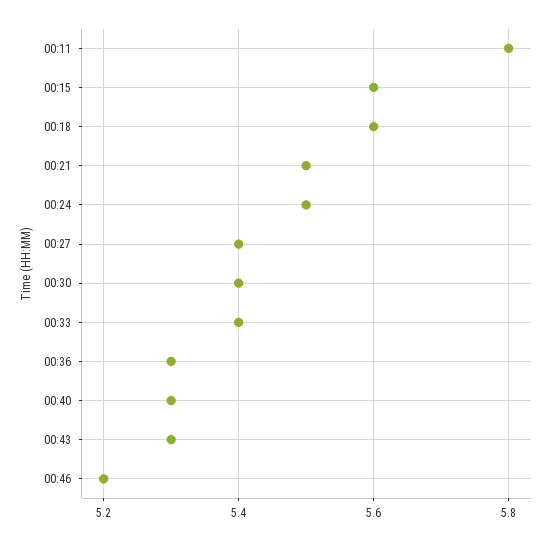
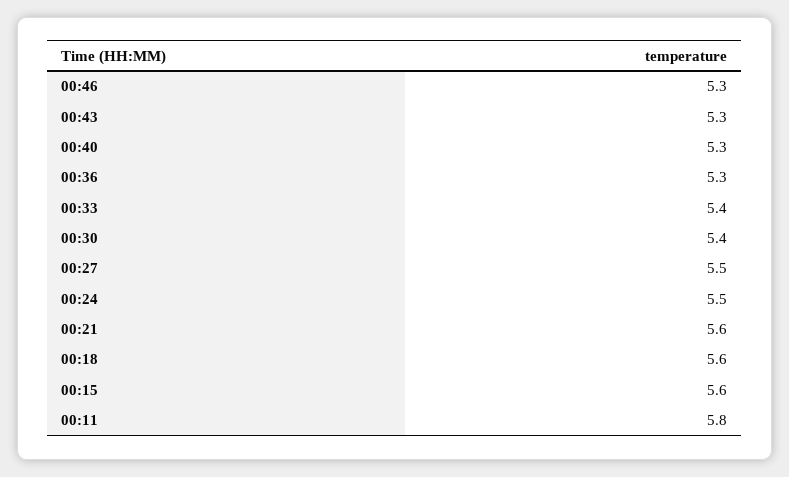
00:21: 5.5 -> 5.6
00:27: 5.4 -> 5.5
00:46: 5.2 -> 5.3

